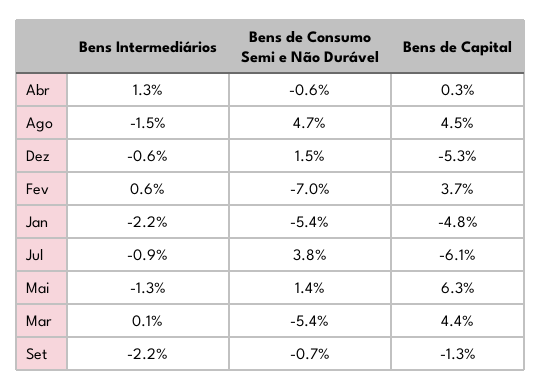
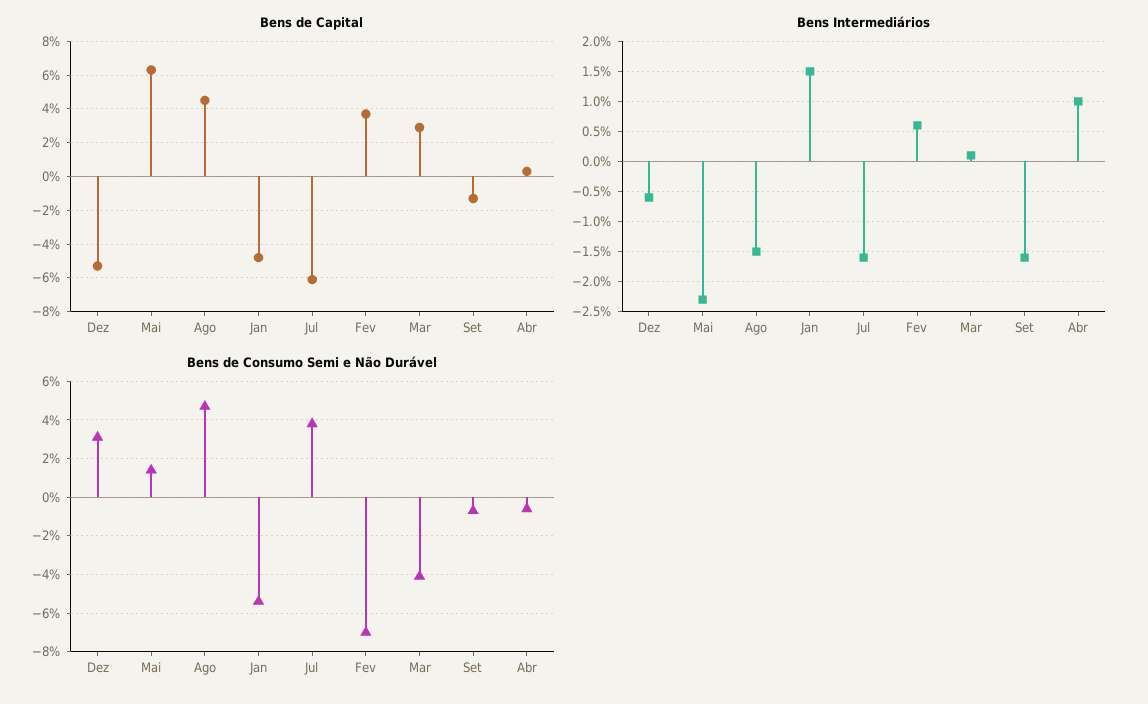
Bens Intermediários, Abr: 1.3 -> 1
Bens de Consumo Semi e Não Durável, Dez: 1.5 -> 3
Bens Intermediários, Jan: -2.2 -> 1.5
Bens Intermediários, Jul: -0.9 -> -1.6
Bens Intermediários, Mai: -1.3 -> -2.3
Bens de Consumo Semi e Não Durável, Mar: -5.4 -> -4
Bens de Capital, Mar: 4.4 -> 3
Bens Intermediários, Set: -2.2 -> -1.6

